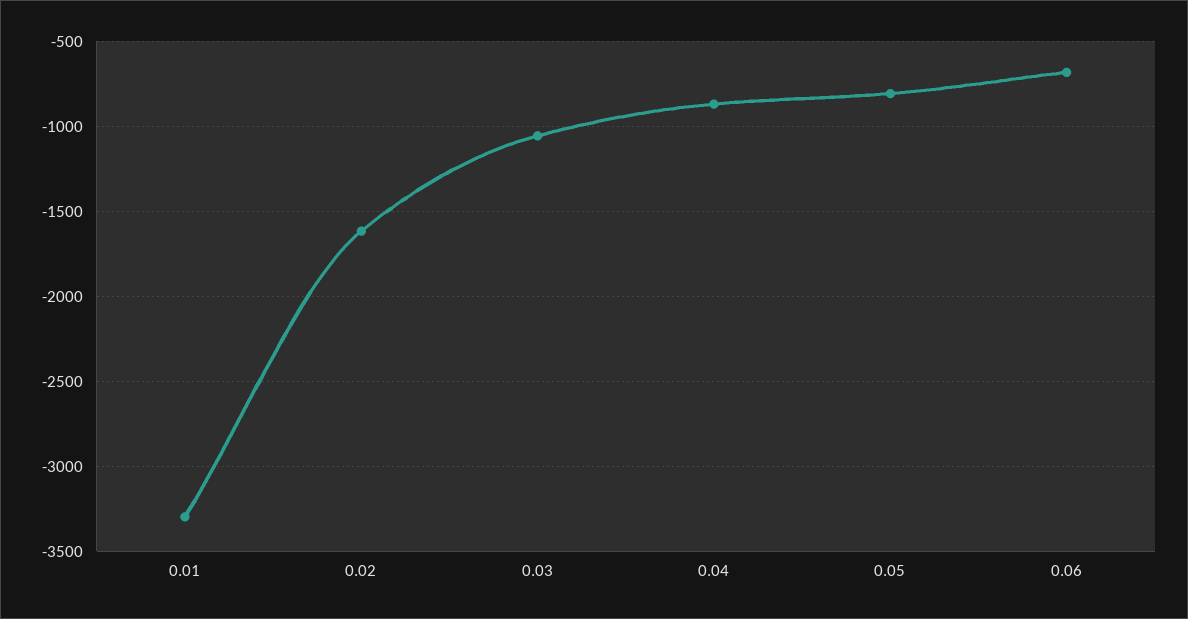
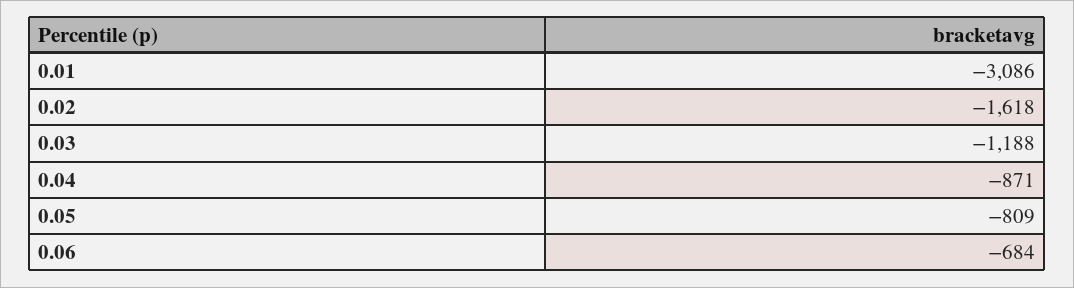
0.01: -3300 -> -3086
0.03: -1050 -> -1188

